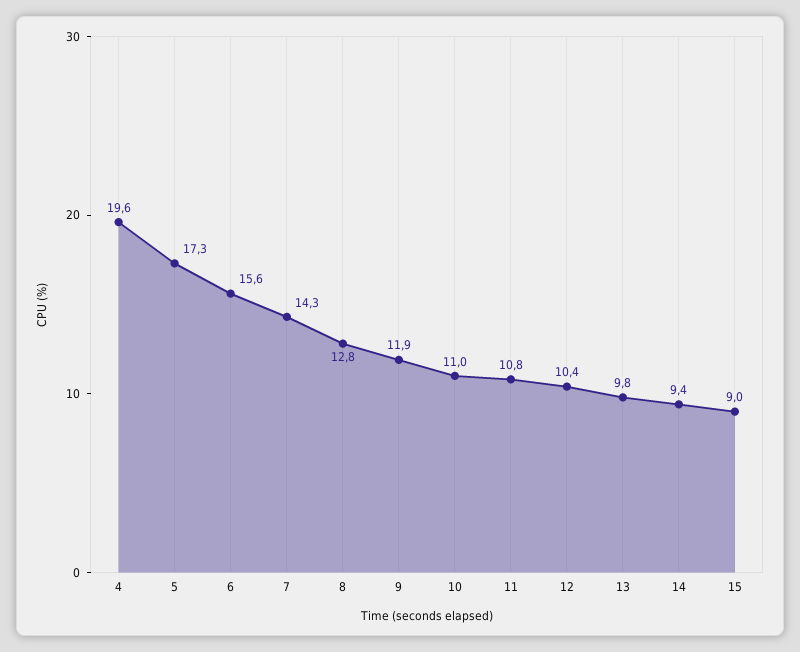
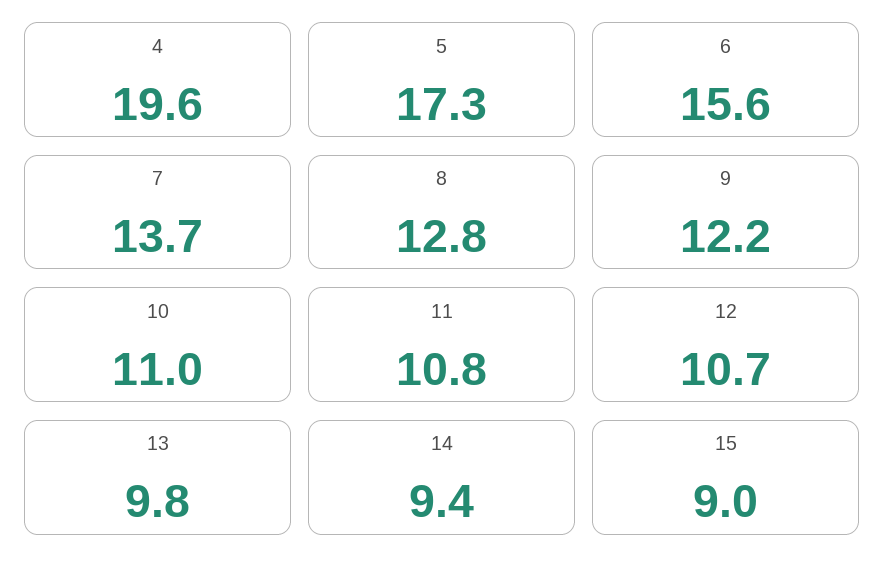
7: 14.3 -> 13.7
9: 11.9 -> 12.2
12: 10.4 -> 10.7

